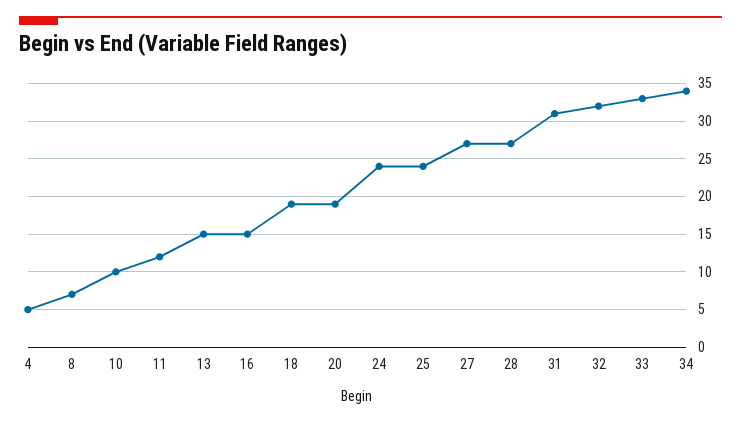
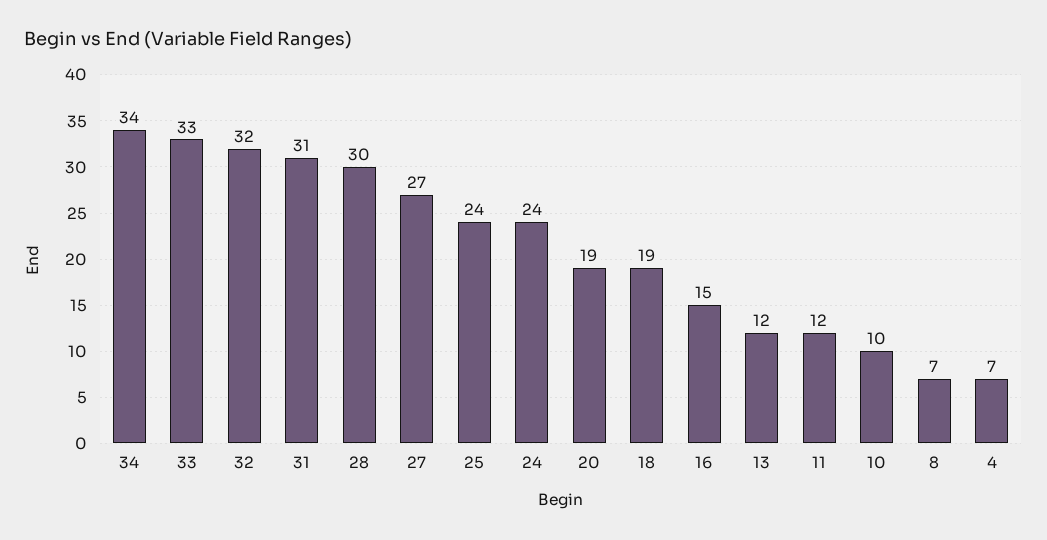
4: 5 -> 7
13: 15 -> 12
28: 27 -> 30

